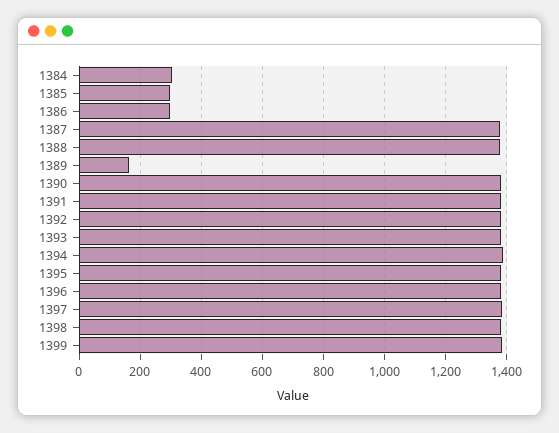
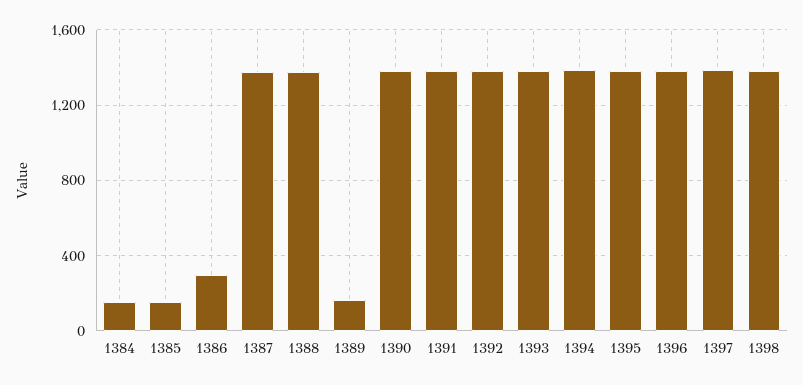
1384: 300 -> 150
1385: 300 -> 150
1399: 1380 -> none

